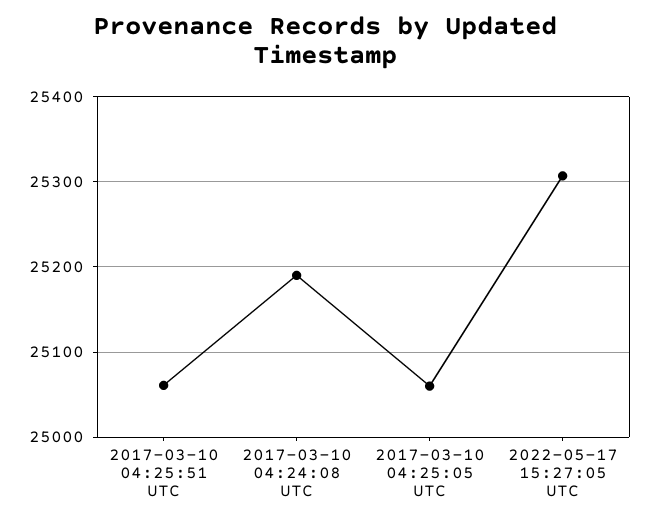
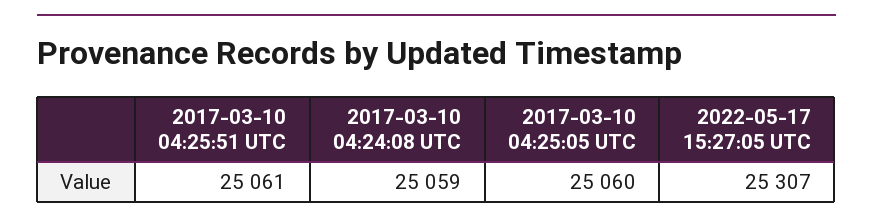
2017-03-10 04:24:08 UTC: 25190 -> 25059

